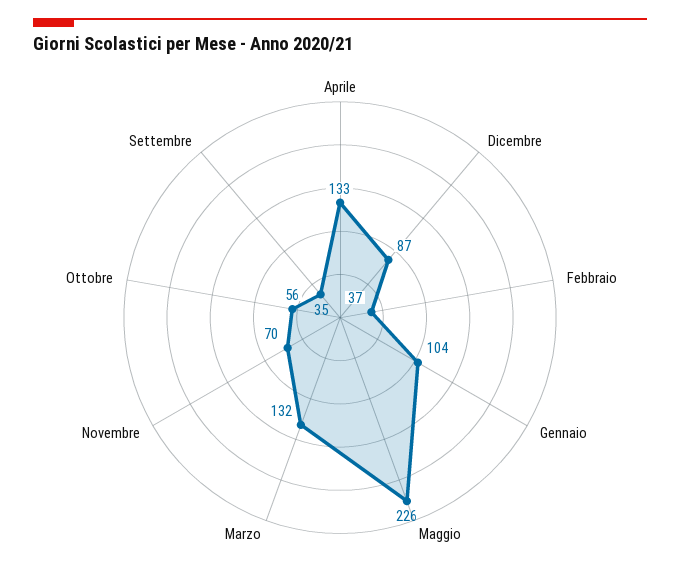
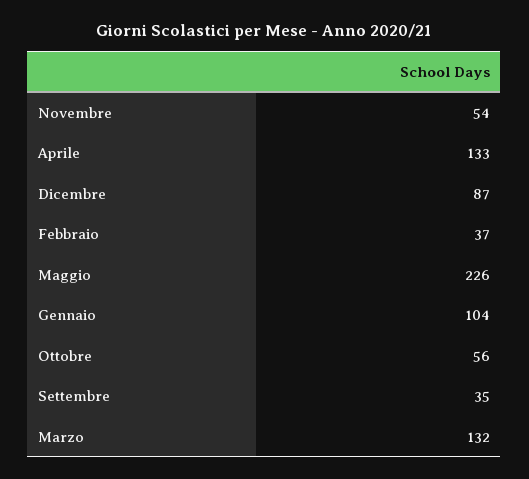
Novembre: 70 -> 54

